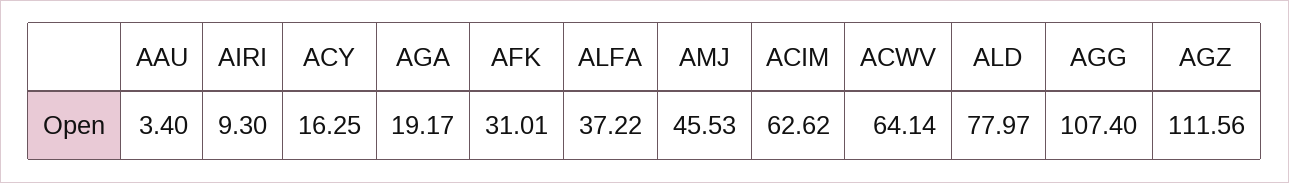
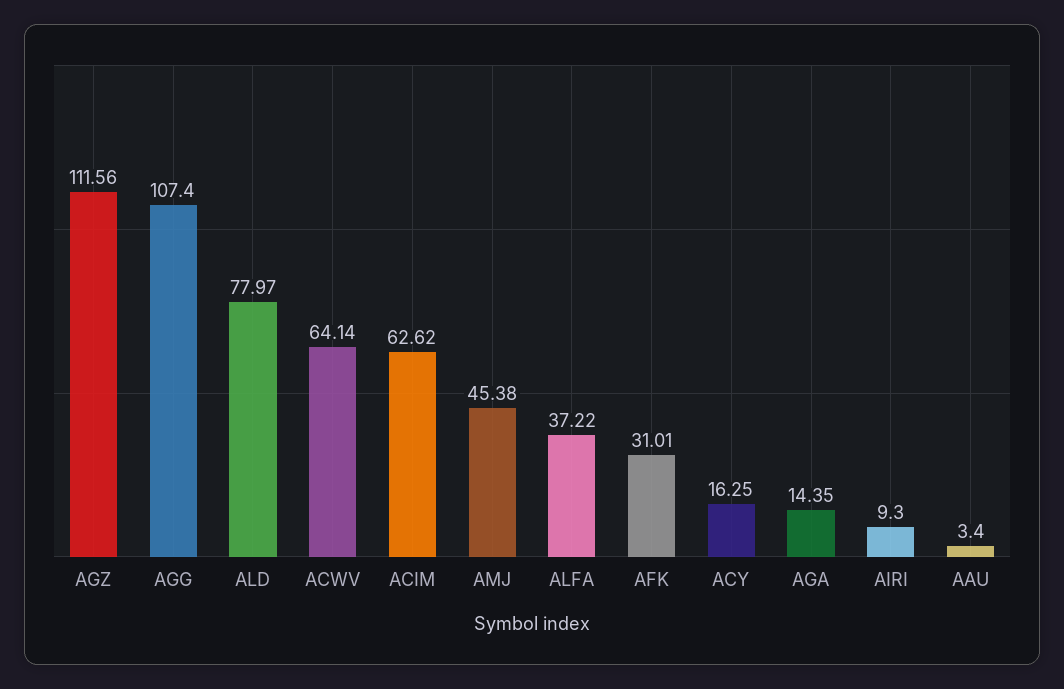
AGA: 19.17 -> 14.35
AMJ: 45.53 -> 45.38

